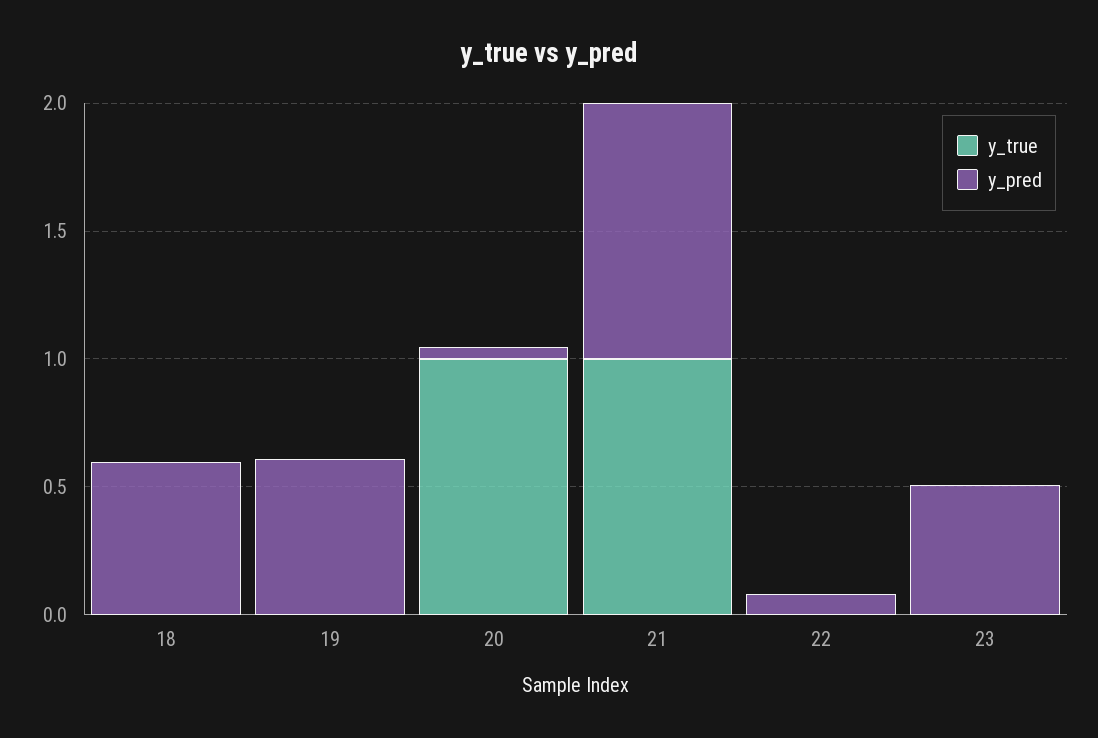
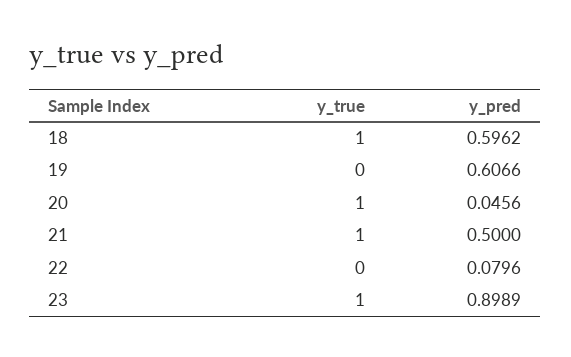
y_true, 18: 0 -> 1
y_pred, 21: 1 -> 0.5
y_true, 23: 0 -> 1
y_pred, 23: 0.5 -> 0.8989

